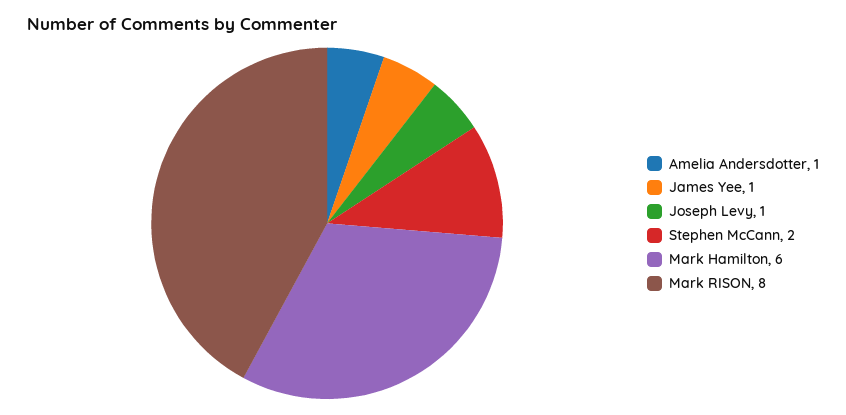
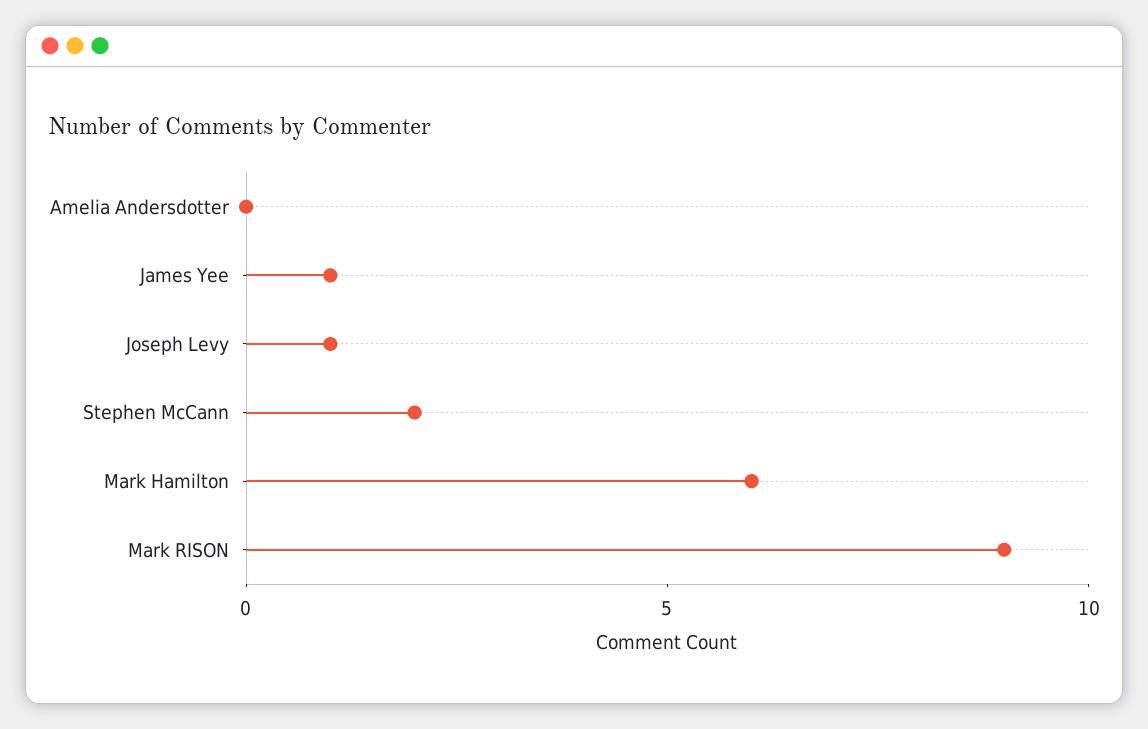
Amelia Andersdotter: 1 -> 0
Mark RISON: 8 -> 9

